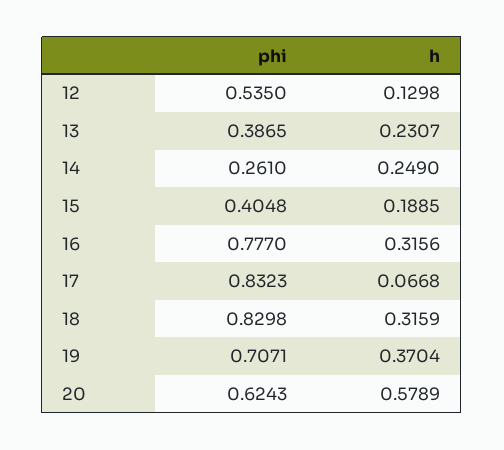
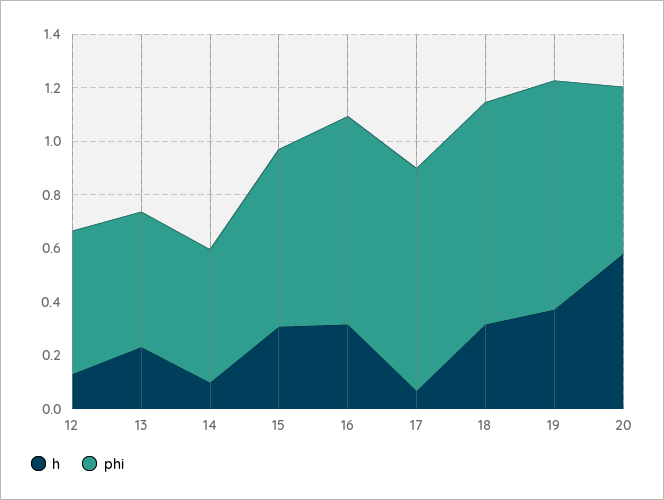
phi, 13: 0.3865 -> 0.5
phi, 14: 0.261 -> 0.5
h, 14: 0.249 -> 0.1
phi, 15: 0.4048 -> 0.65
h, 15: 0.1885 -> 0.3
phi, 19: 0.7071 -> 0.85

